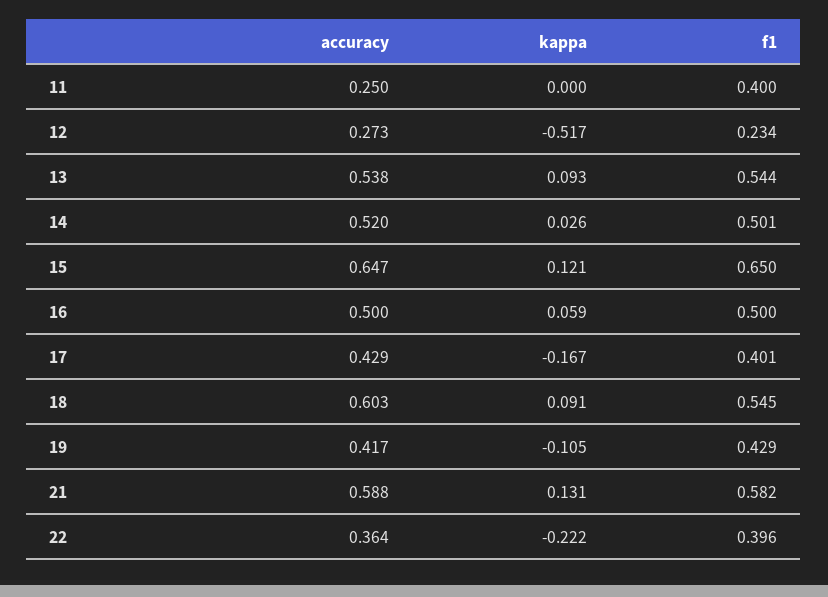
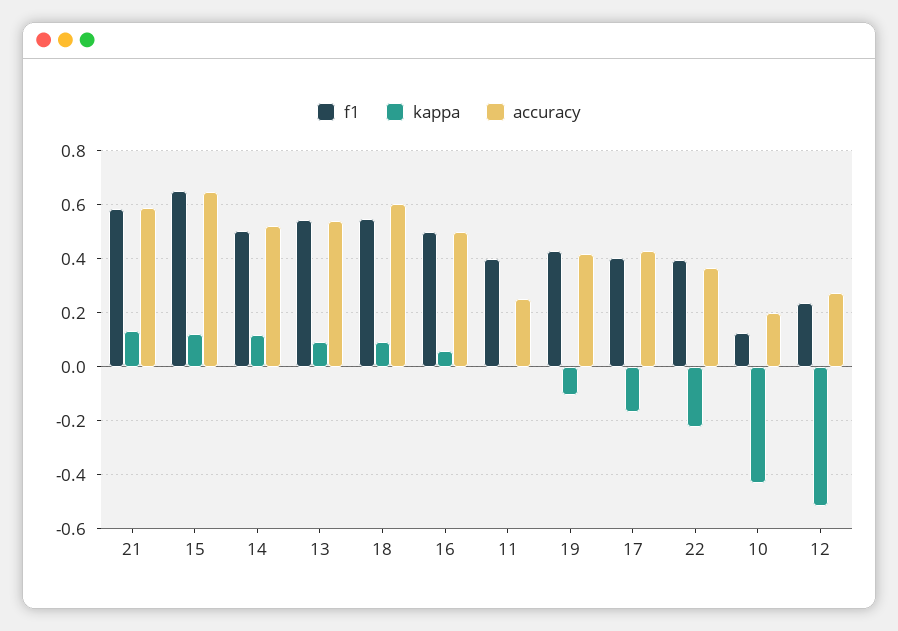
kappa, 14: 0.026 -> 0.125
f1, 10: none -> 0.125
kappa, 10: none -> -0.425
accuracy, 10: none -> 0.2

